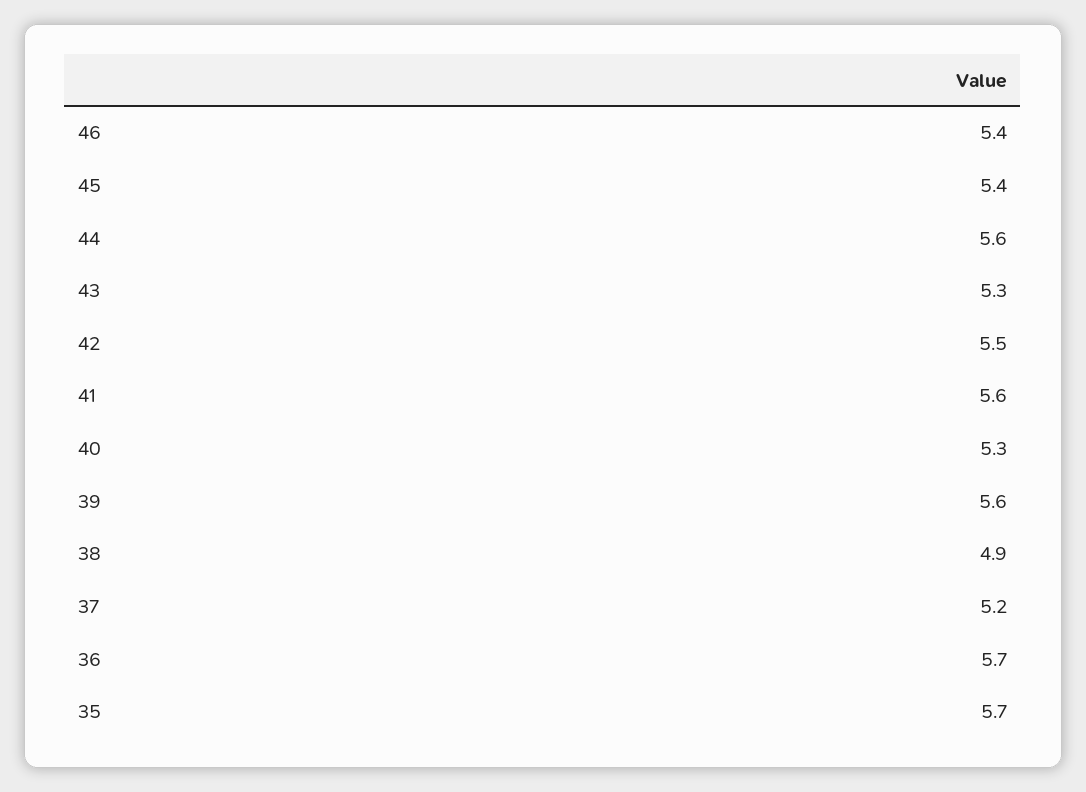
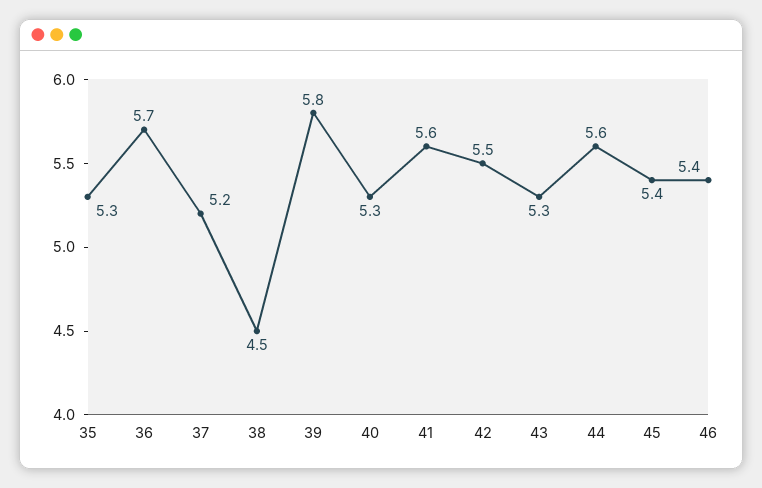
39: 5.6 -> 5.8
38: 4.9 -> 4.5
35: 5.7 -> 5.3

